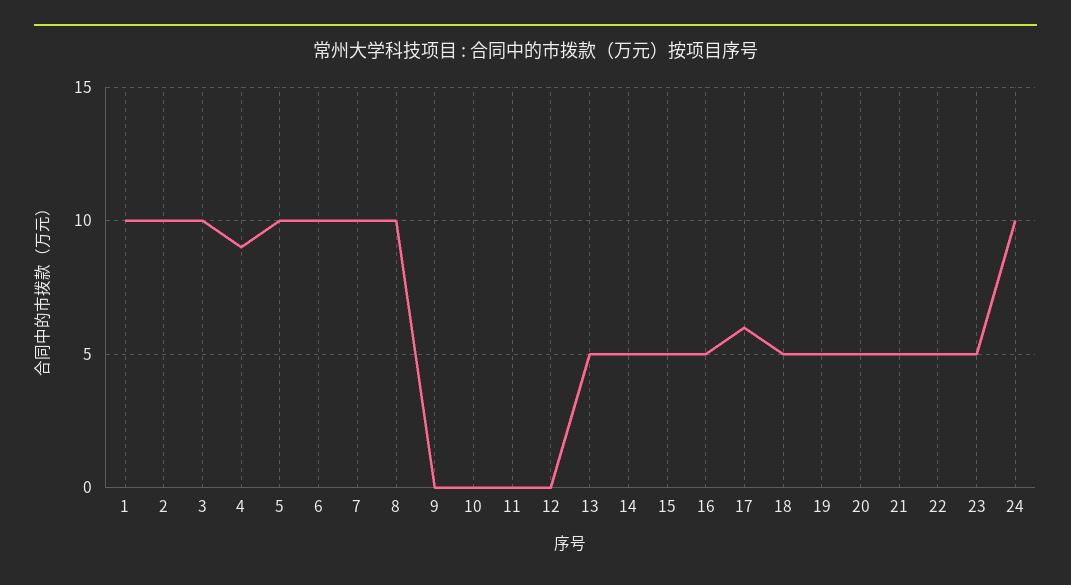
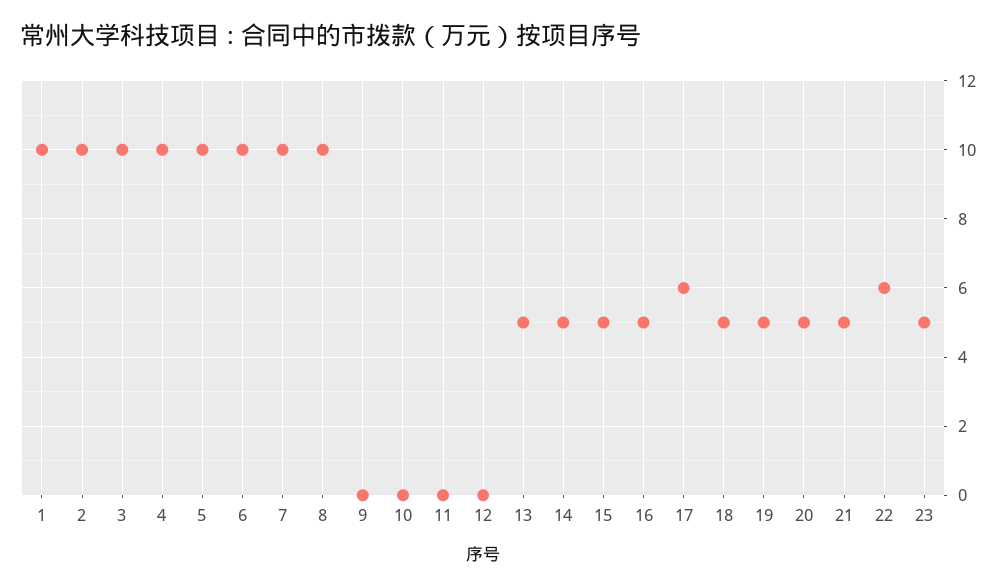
4: 9 -> 10
22: 5 -> 6
24: 10 -> none

